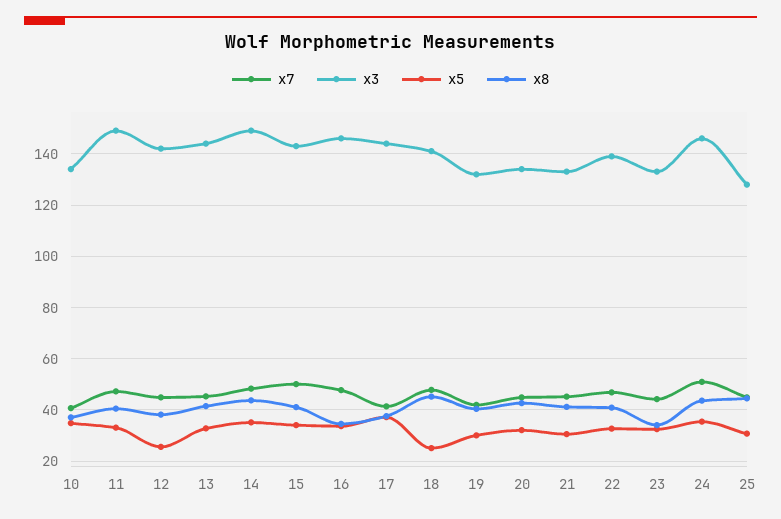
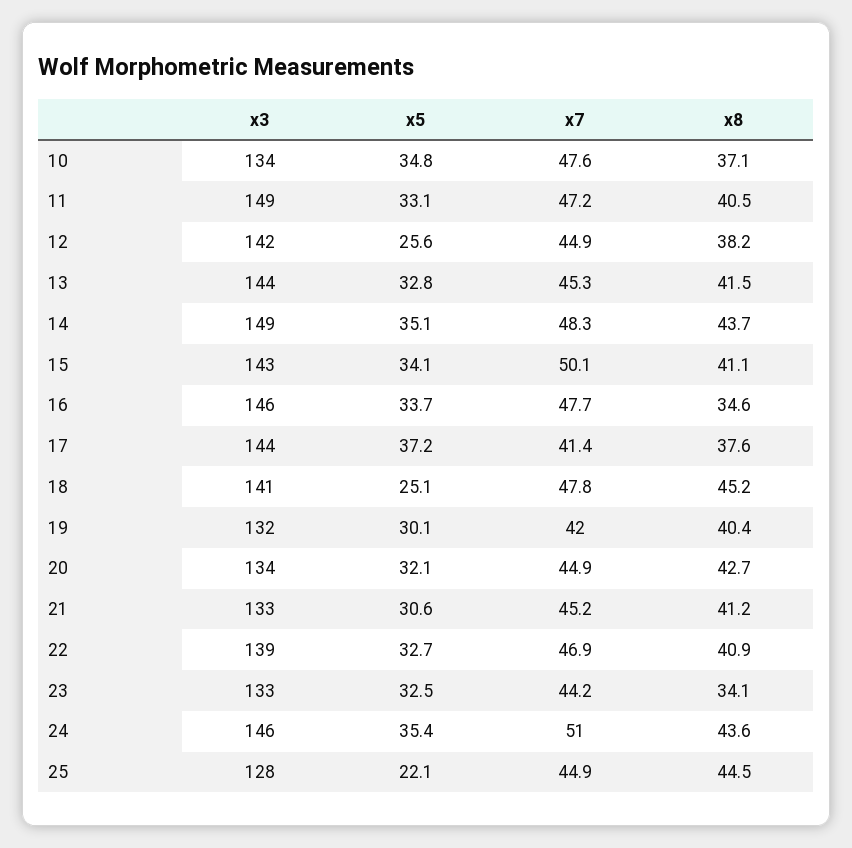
x7, 10: 40 -> 47.6
x5, 25: 30 -> 22.1

